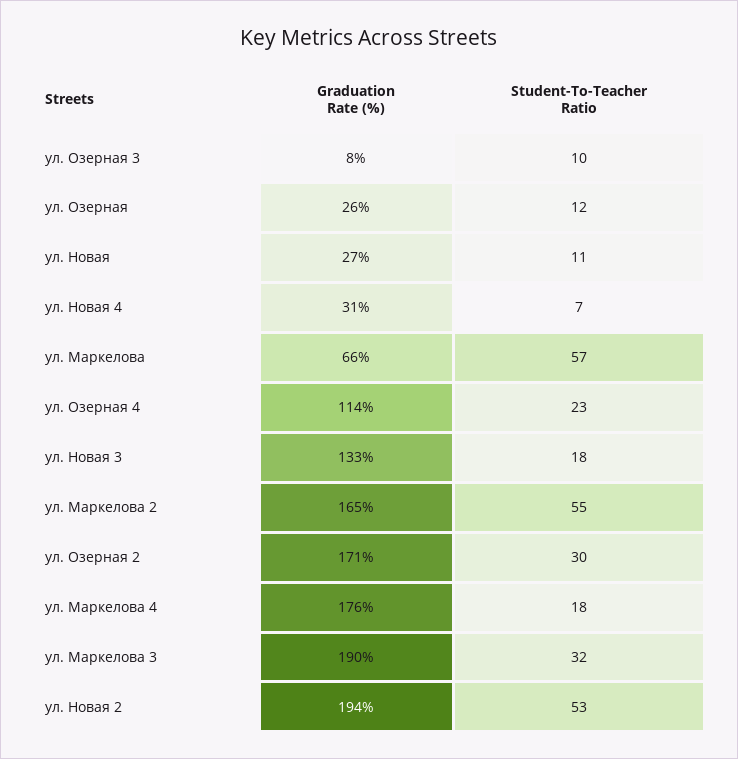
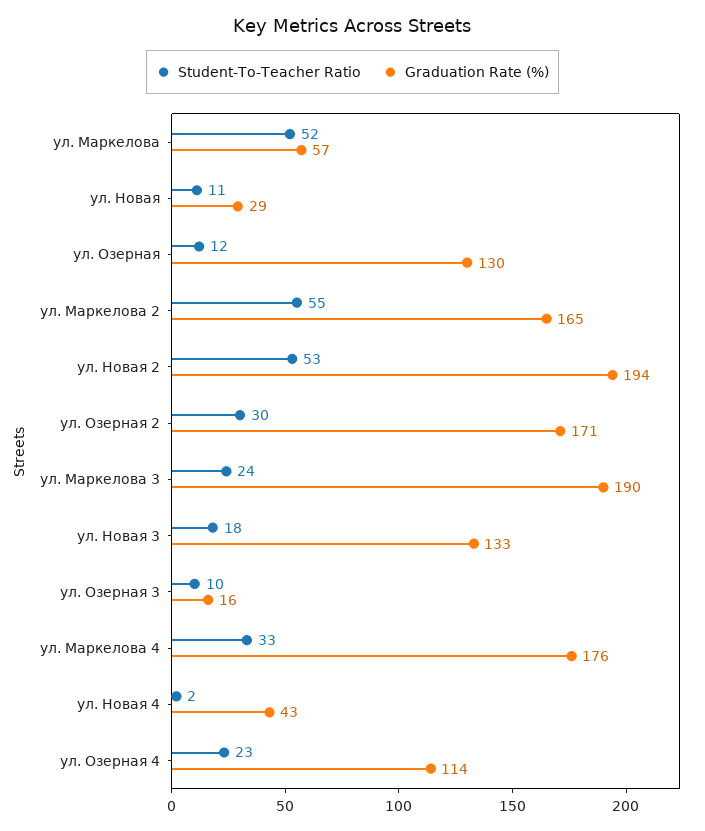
Graduation Rate (%), ул. Озерная 3: 8 -> 16
Graduation Rate (%), ул. Озерная: 26 -> 130
Graduation Rate (%), ул. Новая: 27 -> 29
Graduation Rate (%), ул. Новая 4: 31 -> 43
Student-To-Teacher Ratio, ул. Новая 4: 7 -> 2
Graduation Rate (%), ул. Маркелова: 66 -> 57
Student-To-Teacher Ratio, ул. Маркелова: 57 -> 52
Student-To-Teacher Ratio, ул. Маркелова 4: 18 -> 33
Student-To-Teacher Ratio, ул. Маркелова 3: 32 -> 24

